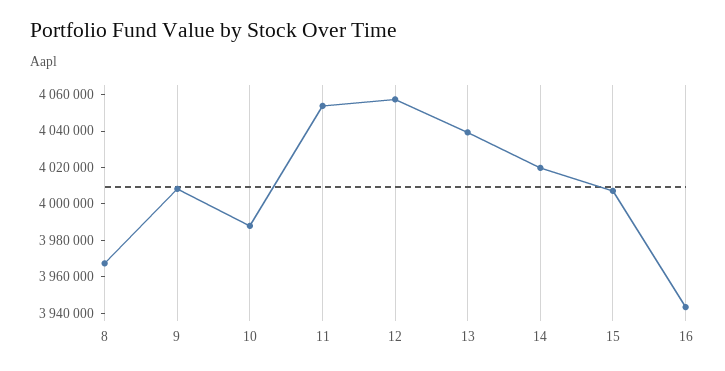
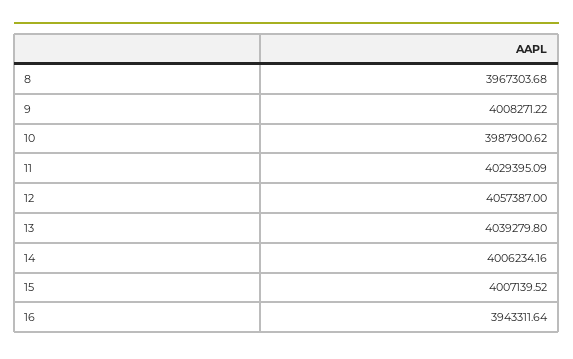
11: 4055000 -> 4029395.09
14: 4020000 -> 4006234.16

